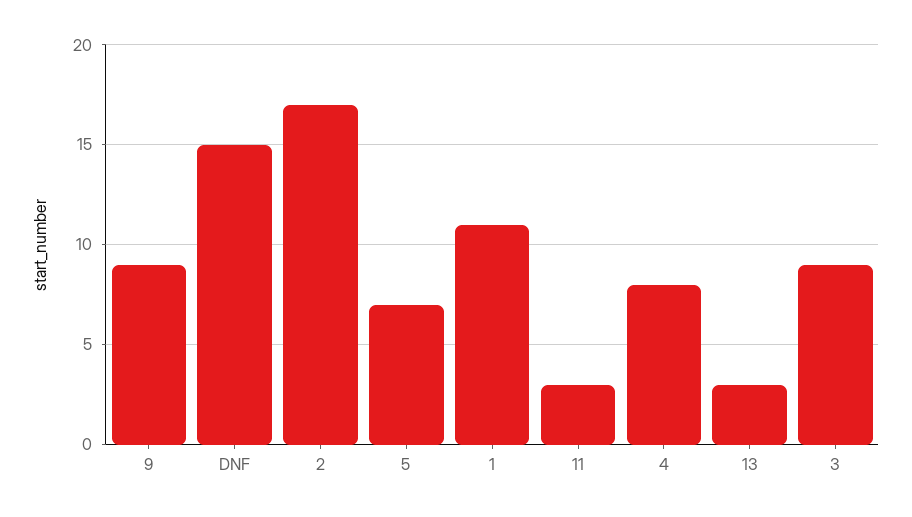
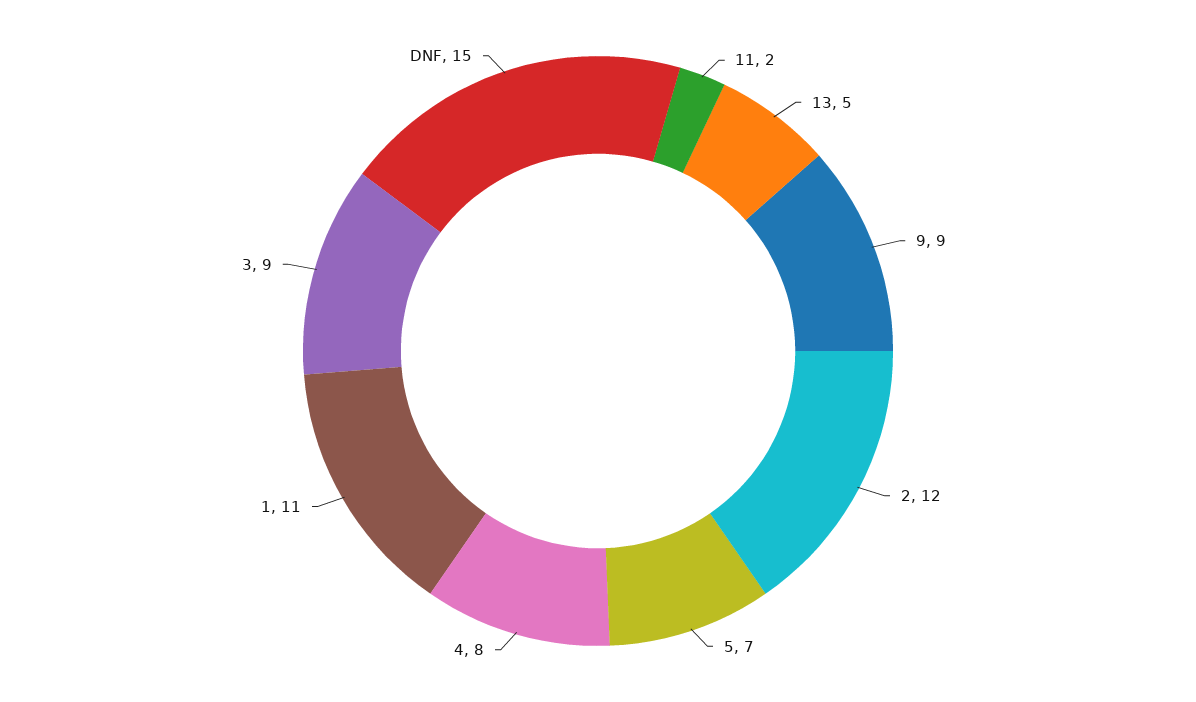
2: 17 -> 12
11: 3 -> 2
13: 3 -> 5

